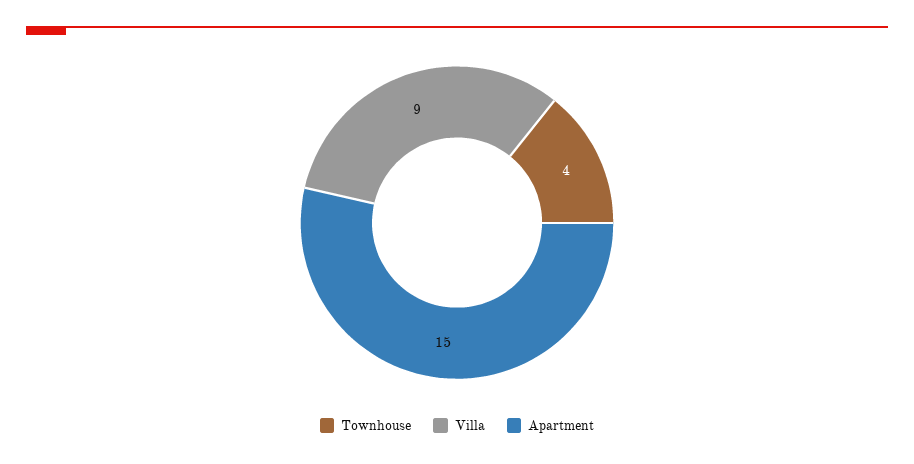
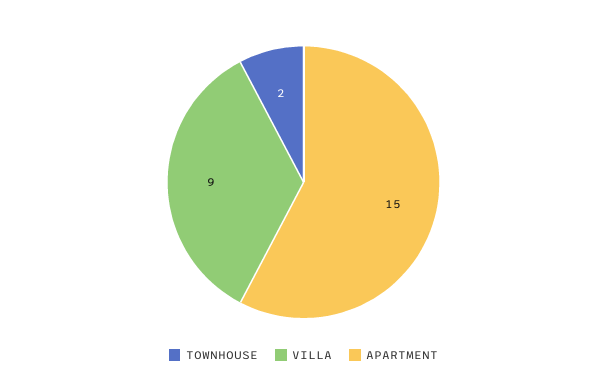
Townhouse: 4 -> 2

